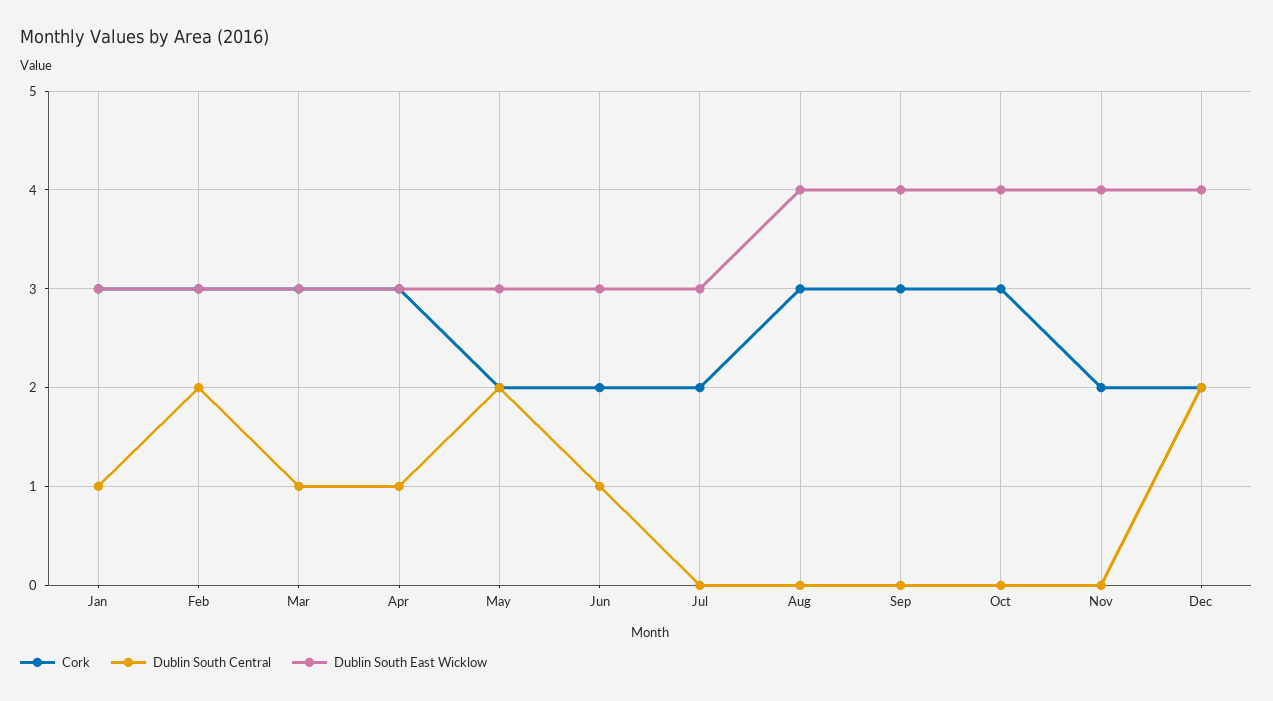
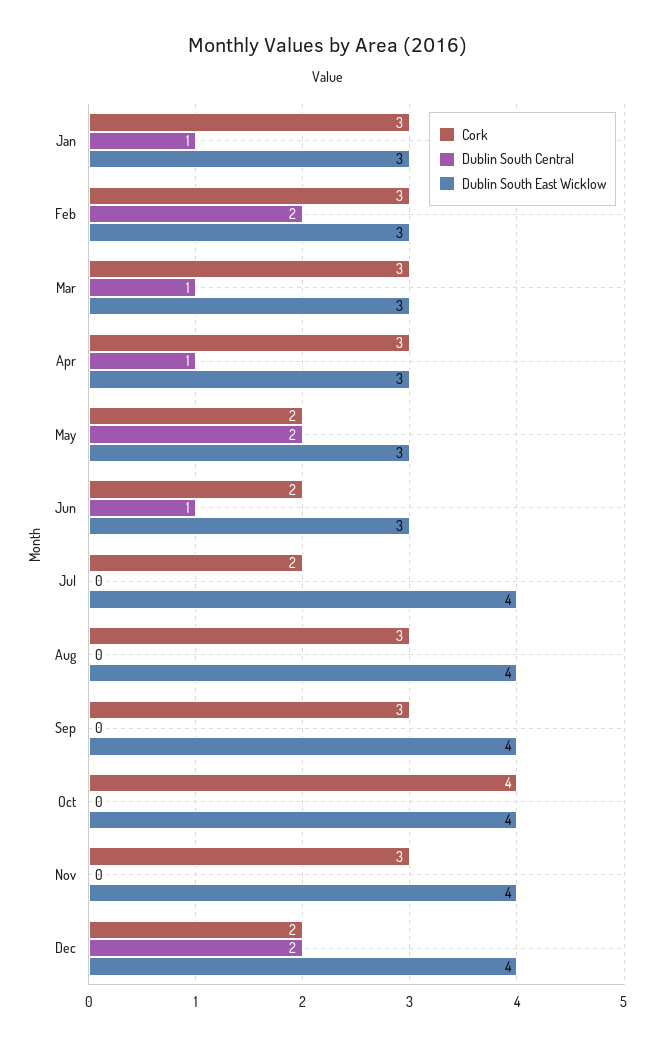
Dublin South East Wicklow, Jul: 3 -> 4
Cork, Oct: 3 -> 4
Cork, Nov: 2 -> 3

